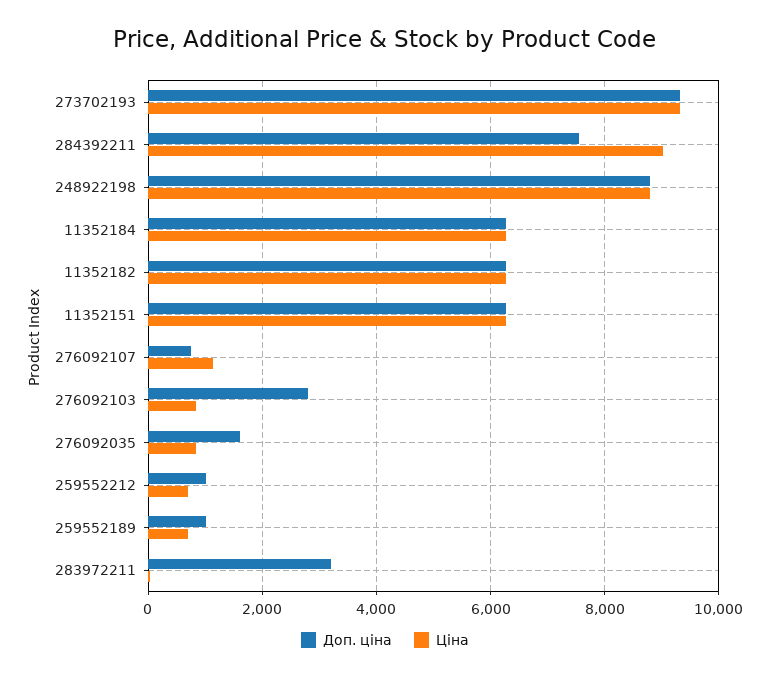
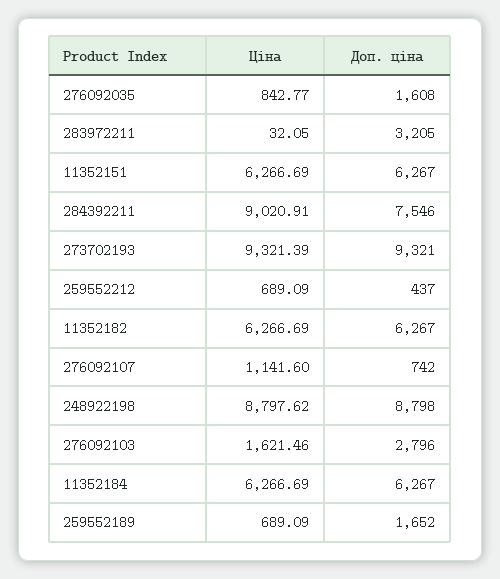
Ціна, 276092103: 800 -> 1621.46
Доп. ціна, 259552212: 1000 -> 437
Доп. ціна, 259552189: 1000 -> 1652

